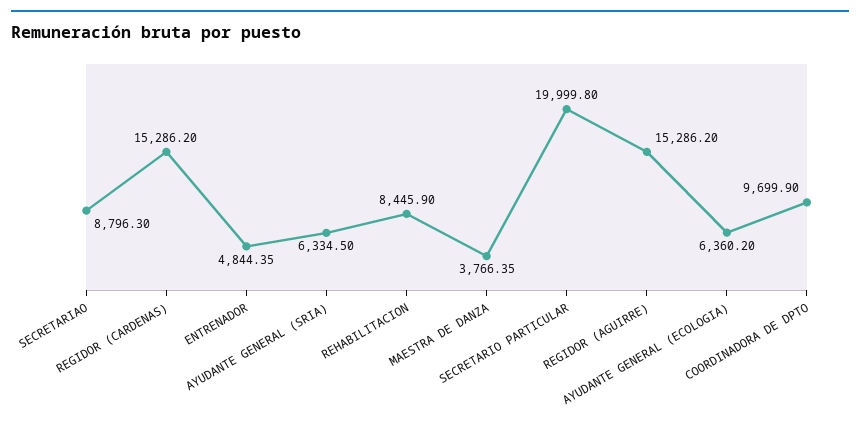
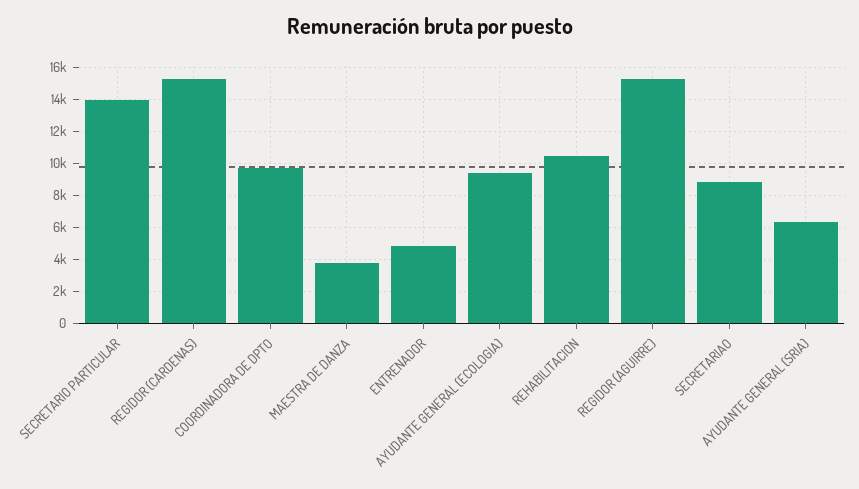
REHABILITACION: 8445.9 -> 10500
SECRETARIO PARTICULAR: 19999.8 -> 14000
AYUDANTE GENERAL (ECOLOGIA): 6360.2 -> 9500

